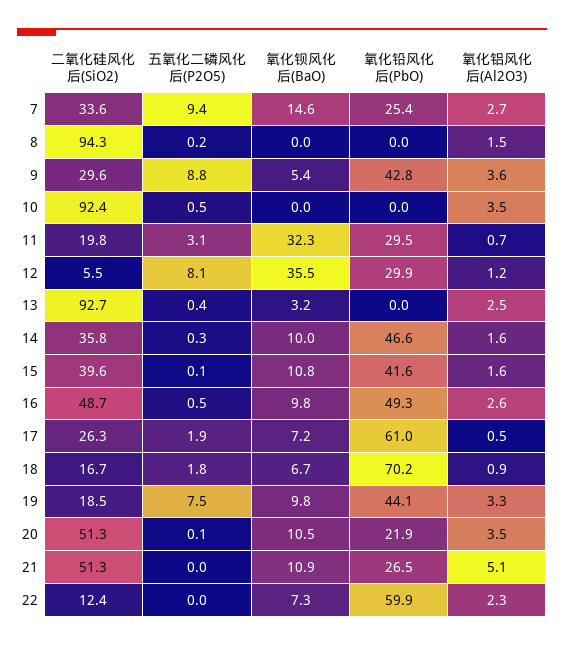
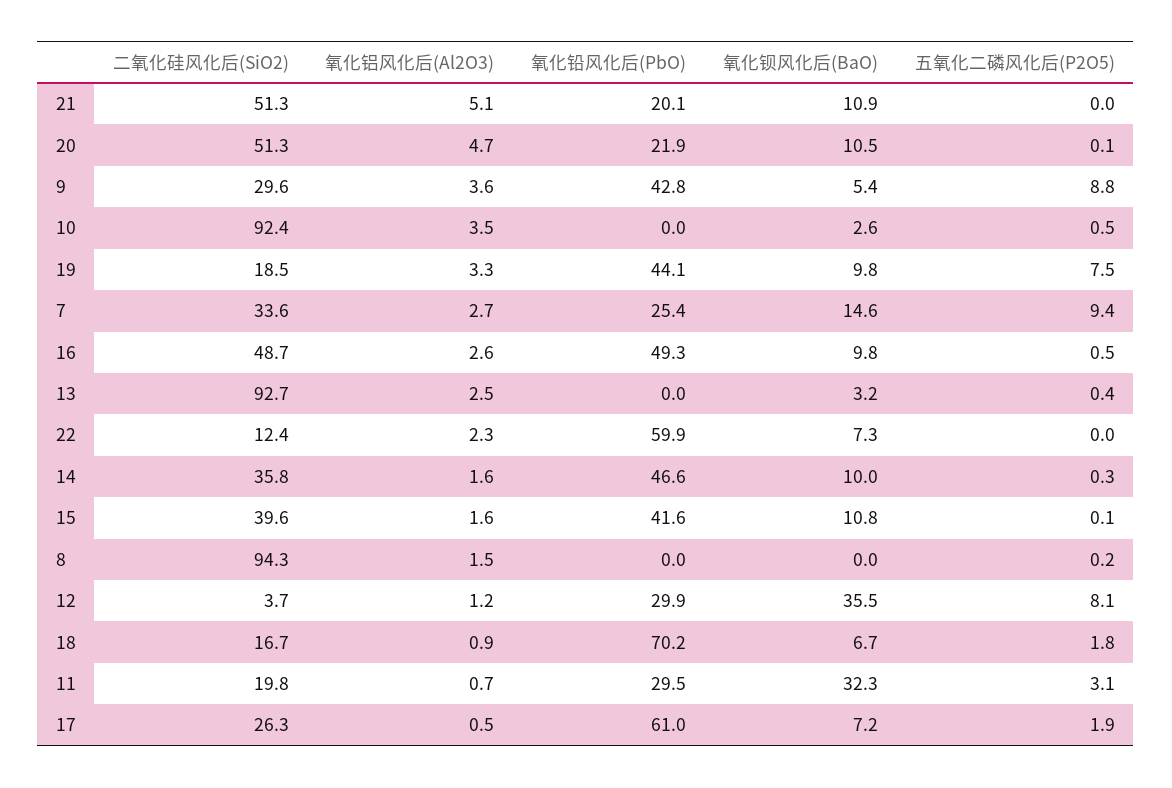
氧化钡风化后(BaO), 10: 0 -> 2.6
二氧化硅风化后(SiO2), 12: 5.5 -> 3.7
氧化铝风化后(Al2O3), 20: 3.5 -> 4.7
氧化铅风化后(PbO), 21: 26.5 -> 20.1

